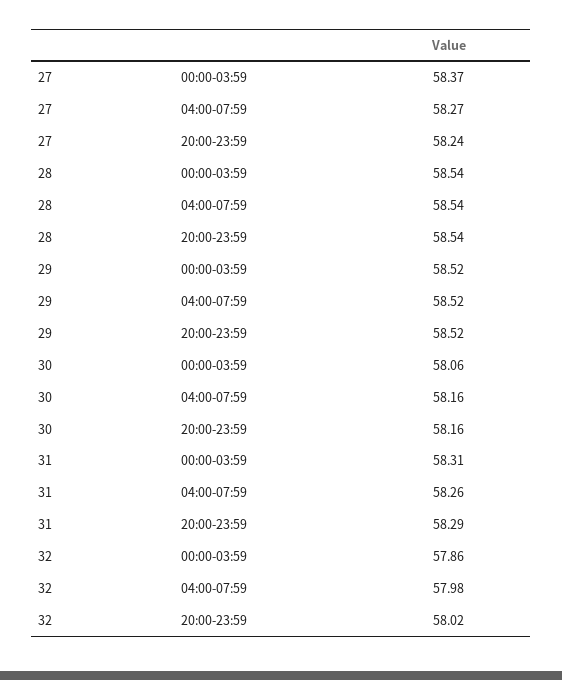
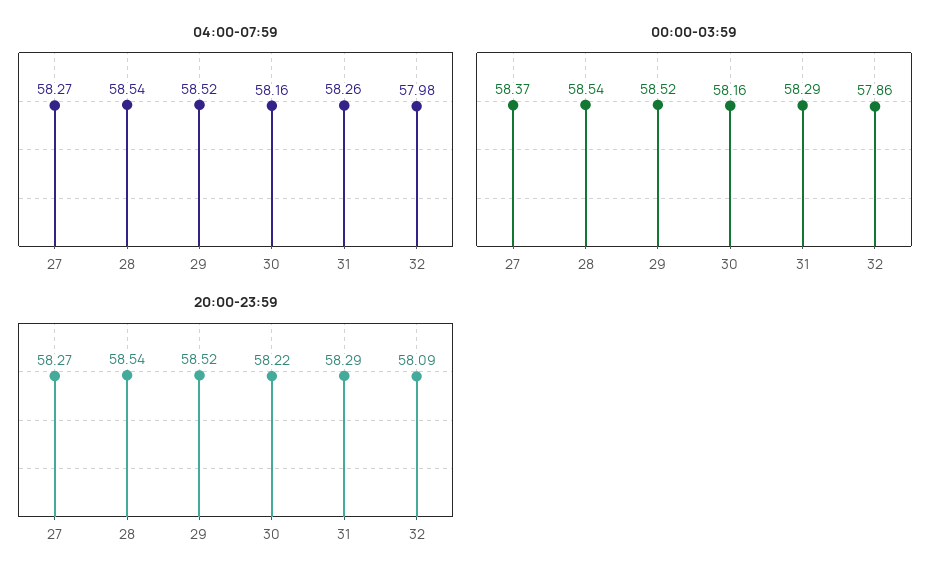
20:00-23:59, 27: 58.24 -> 58.27
00:00-03:59, 30: 58.06 -> 58.16
20:00-23:59, 30: 58.16 -> 58.22
00:00-03:59, 31: 58.31 -> 58.29
20:00-23:59, 32: 58.02 -> 58.09

